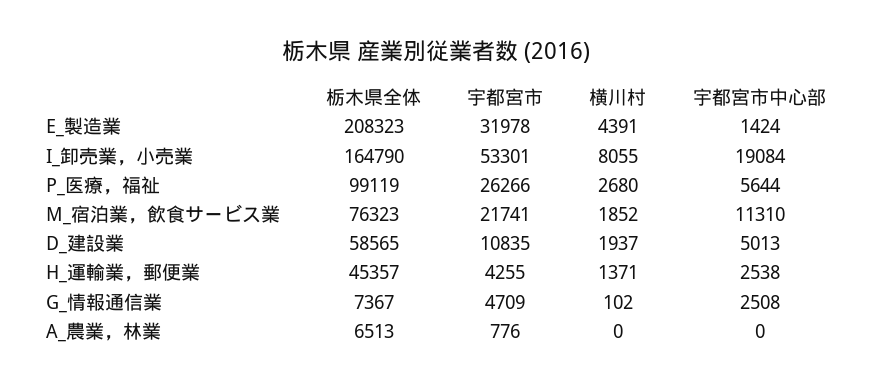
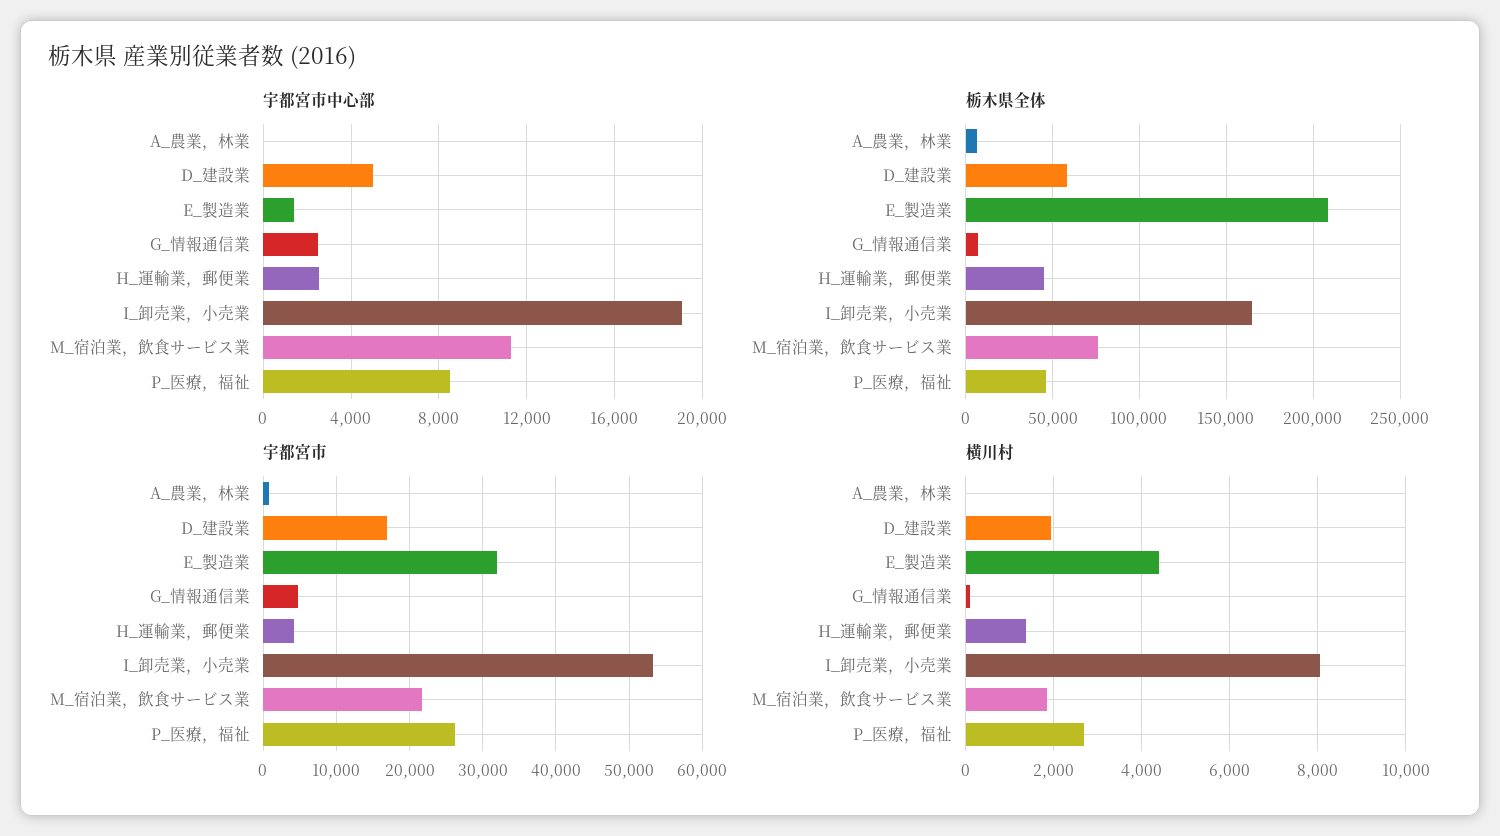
栃木県全体, P_医療，福祉: 99119 -> 45000
宇都宮市中心部, P_医療，福祉: 5644 -> 8500
宇都宮市, D_建設業: 10835 -> 17000

